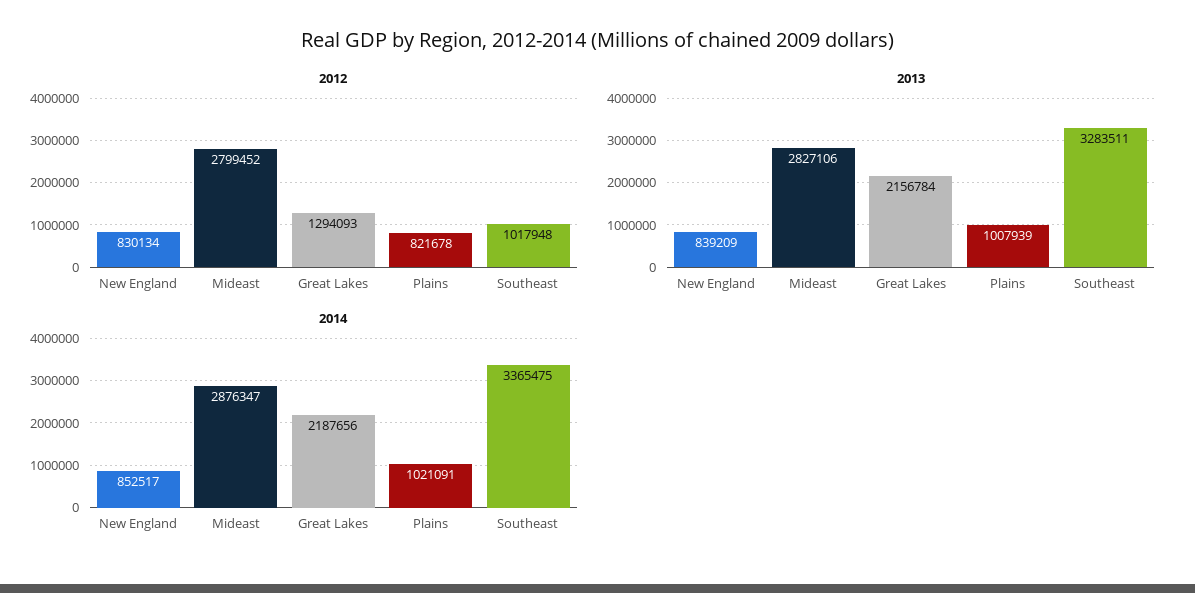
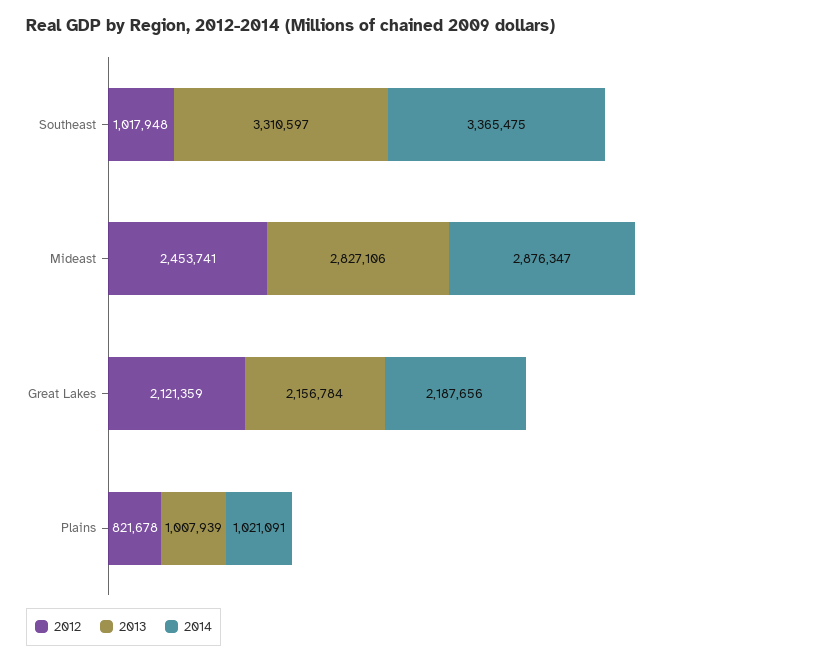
2012, New England: 830134 -> none
2012, Mideast: 2799452 -> 2453741
2012, Great Lakes: 1294093 -> 2121359
2013, New England: 839209 -> none
2013, Southeast: 3283511 -> 3310597
2014, New England: 852517 -> none

